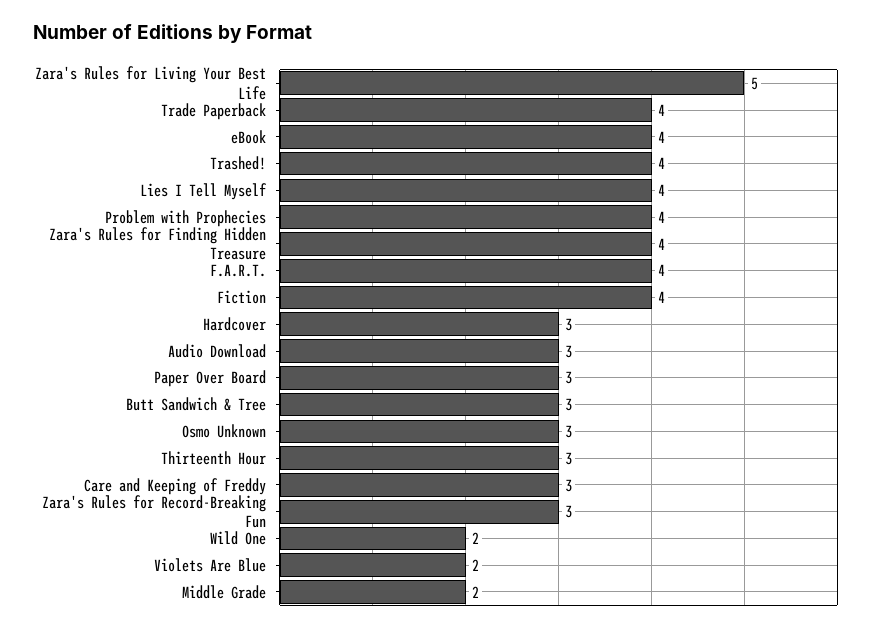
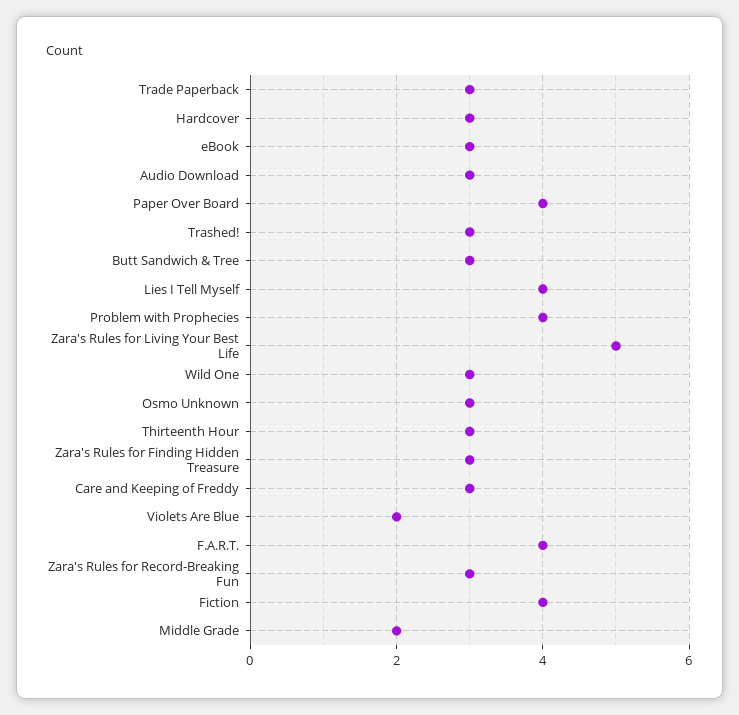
Trade Paperback: 4 -> 3
eBook: 4 -> 3
Trashed!: 4 -> 3
Zara's Rules for Finding Hidden Treasure: 4 -> 3
Paper Over Board: 3 -> 4
Wild One: 2 -> 3

